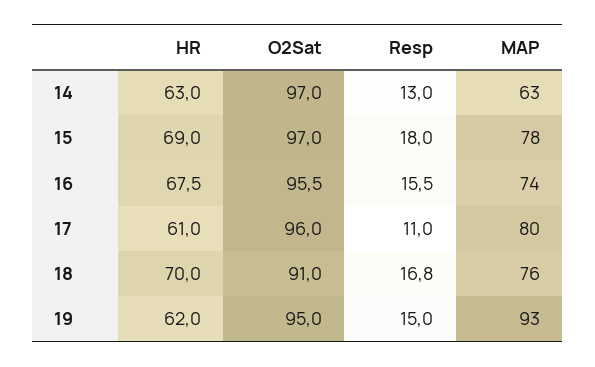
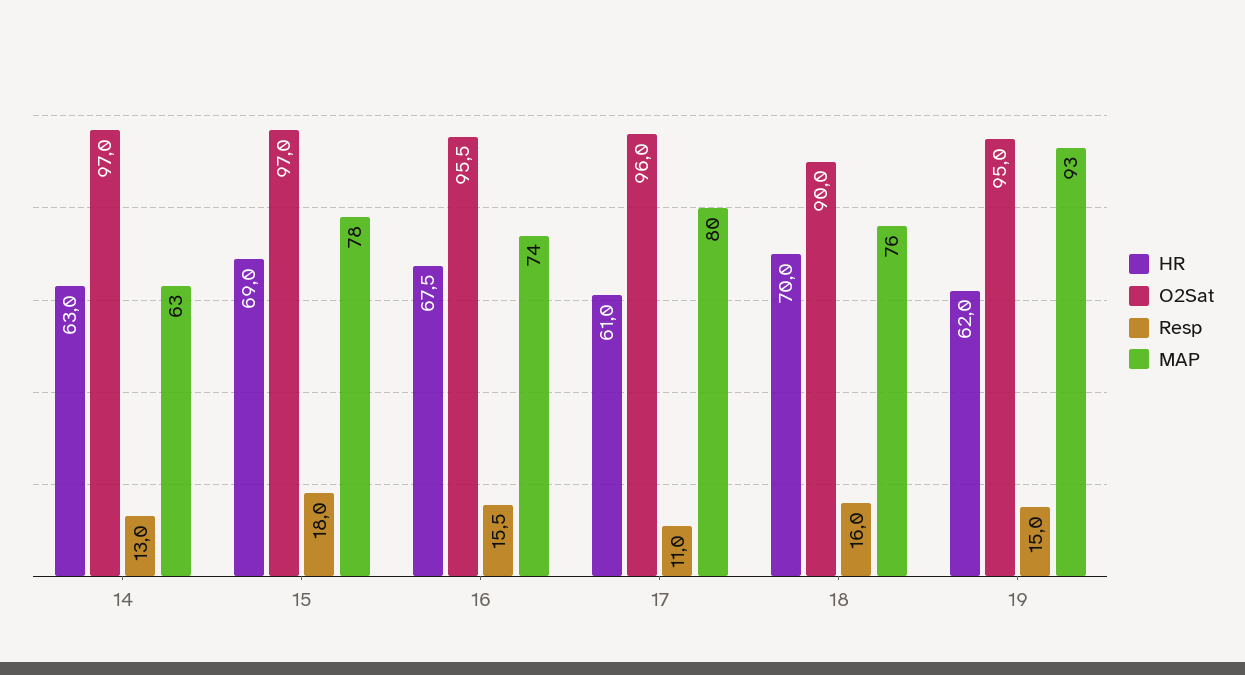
O2Sat, 18: 91 -> 90
Resp, 18: 16.8 -> 16

